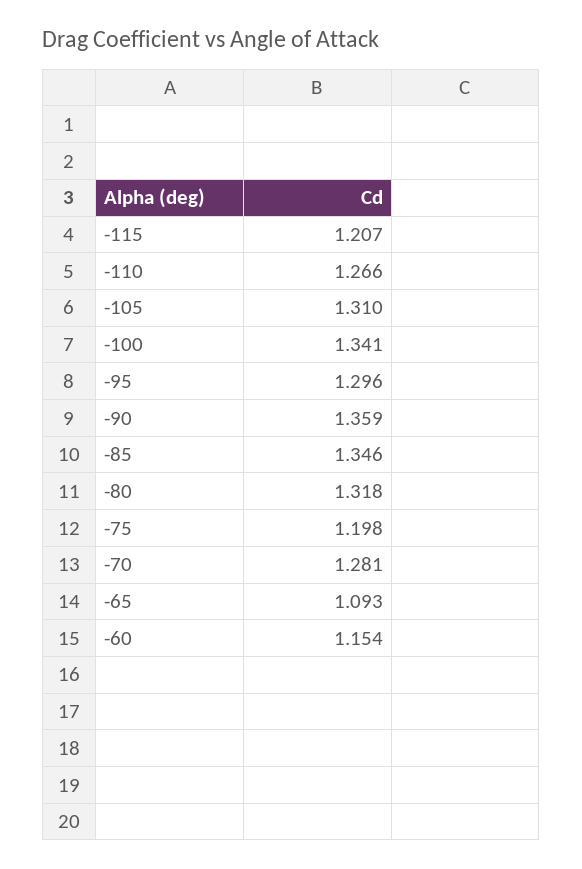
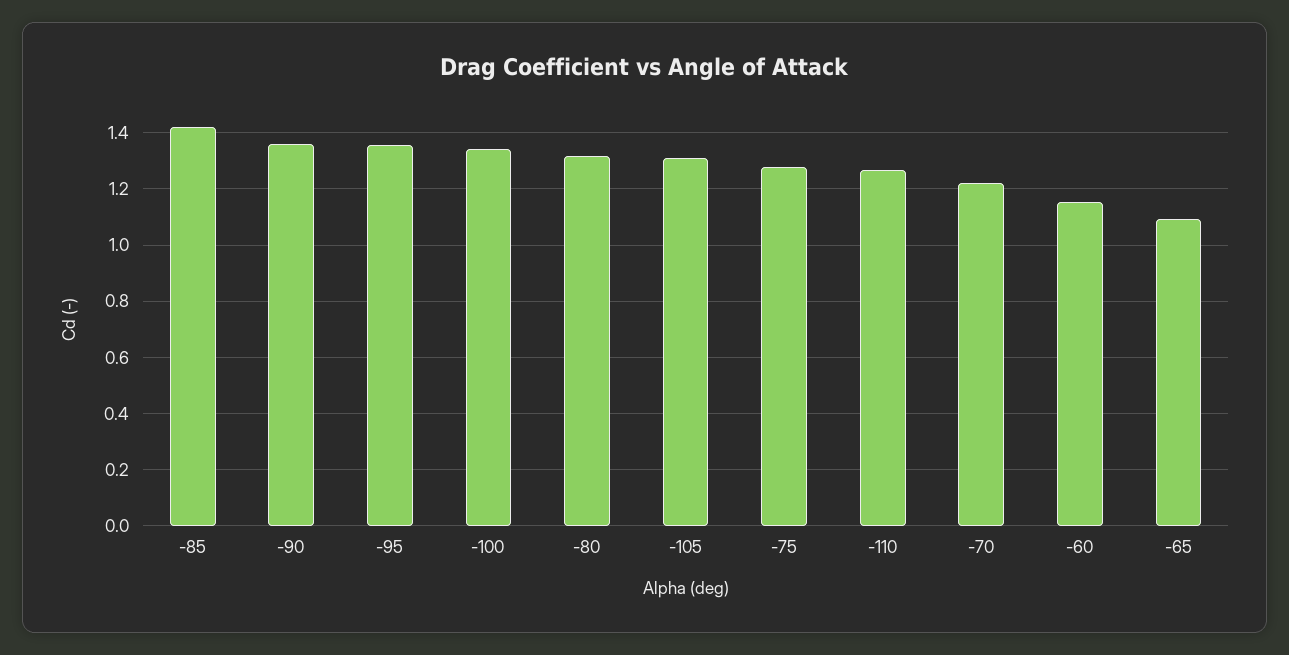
-115: 1.207 -> none
-95: 1.296 -> 1.35
-85: 1.346 -> 1.425
-75: 1.198 -> 1.275
-70: 1.281 -> 1.225

